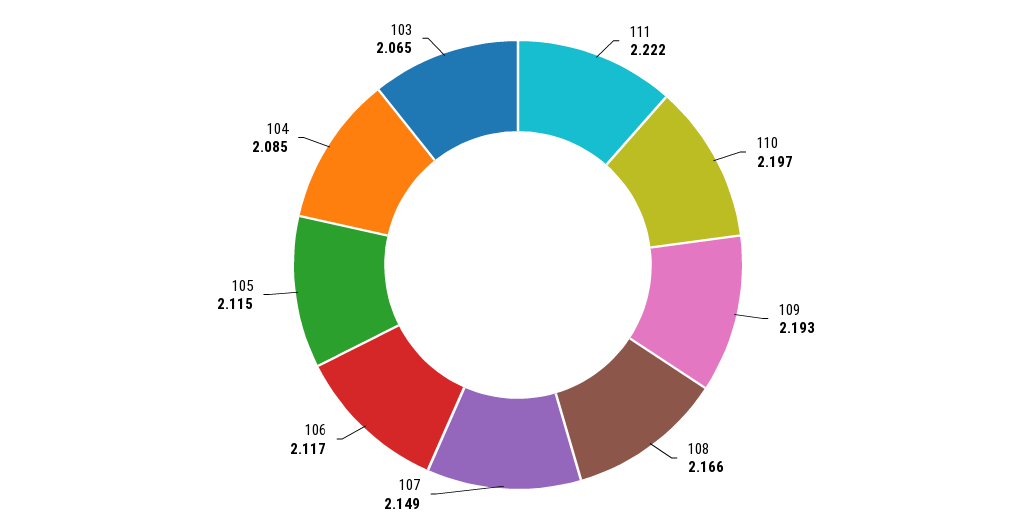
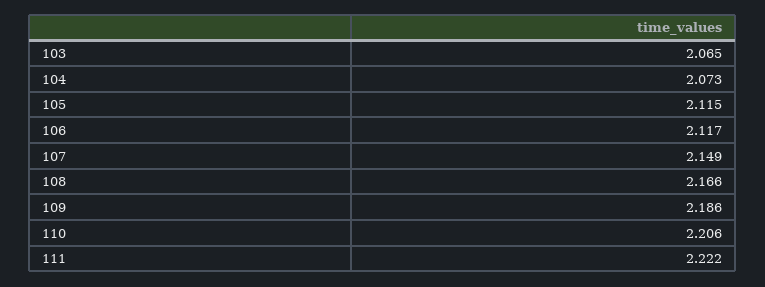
110: 2.197 -> 2.206
109: 2.193 -> 2.186
104: 2.085 -> 2.073

